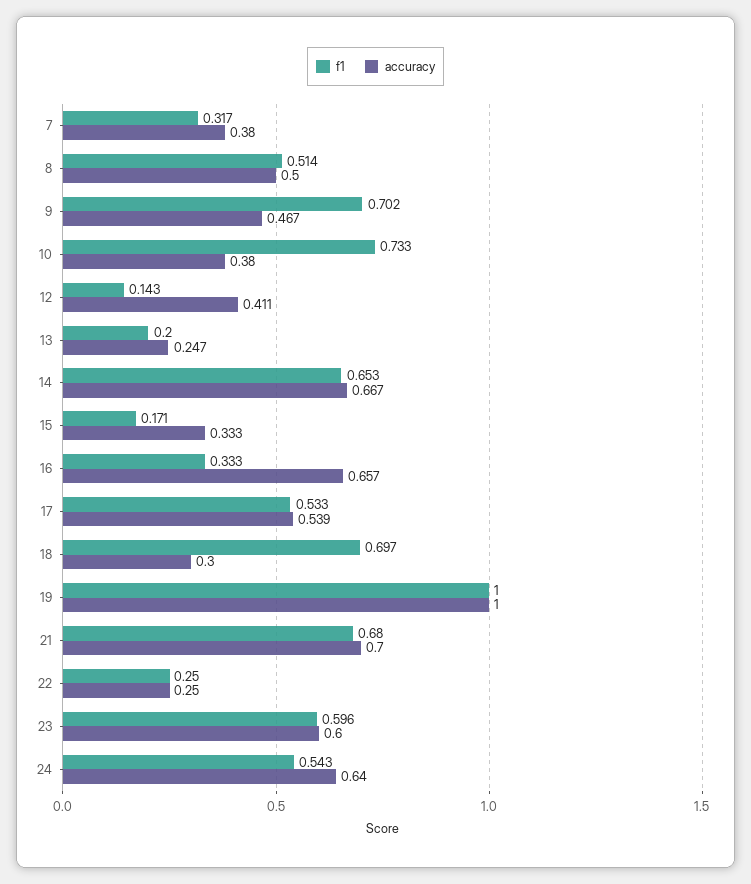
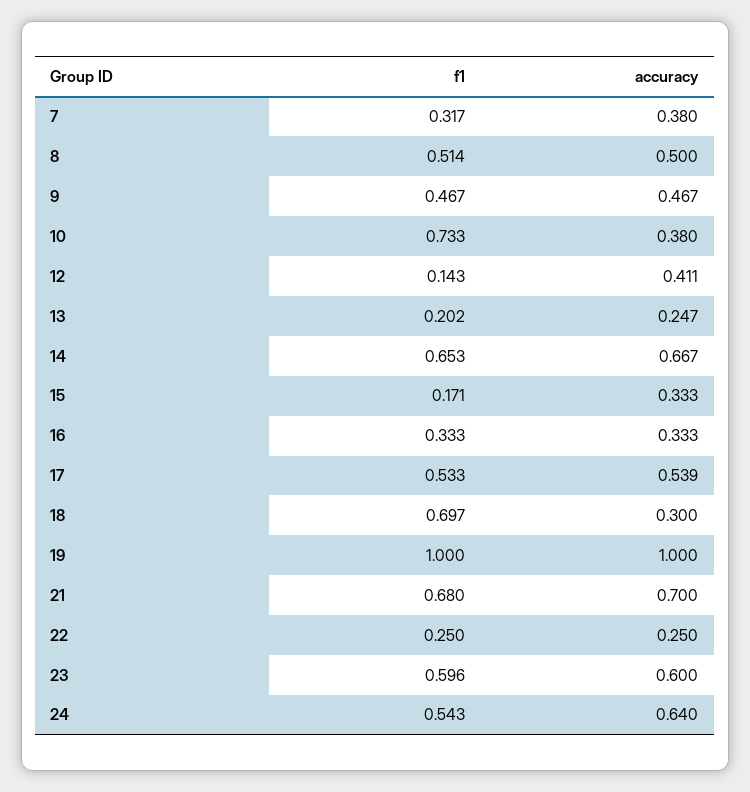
f1, 9: 0.702 -> 0.467
f1, 13: 0.2 -> 0.202
accuracy, 16: 0.657 -> 0.333

